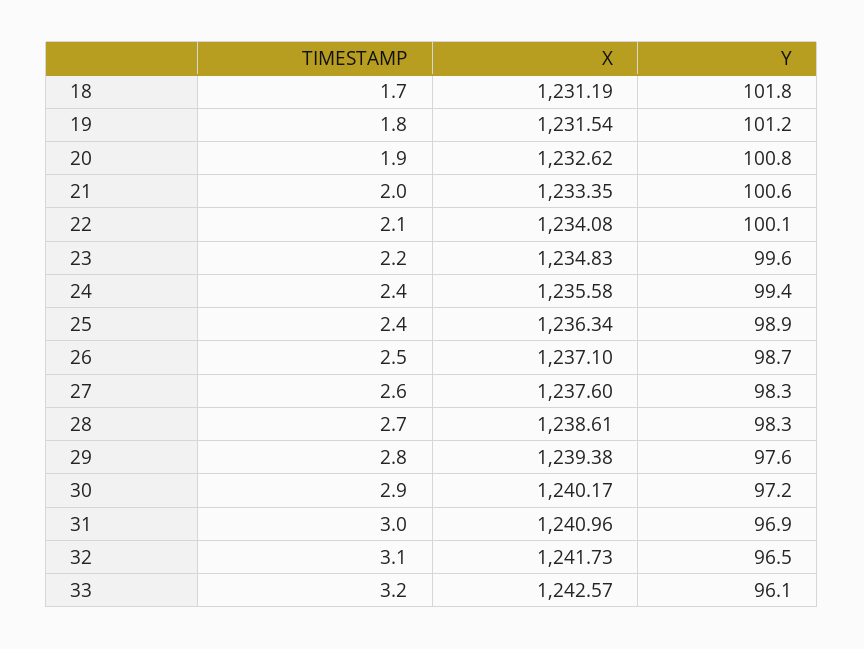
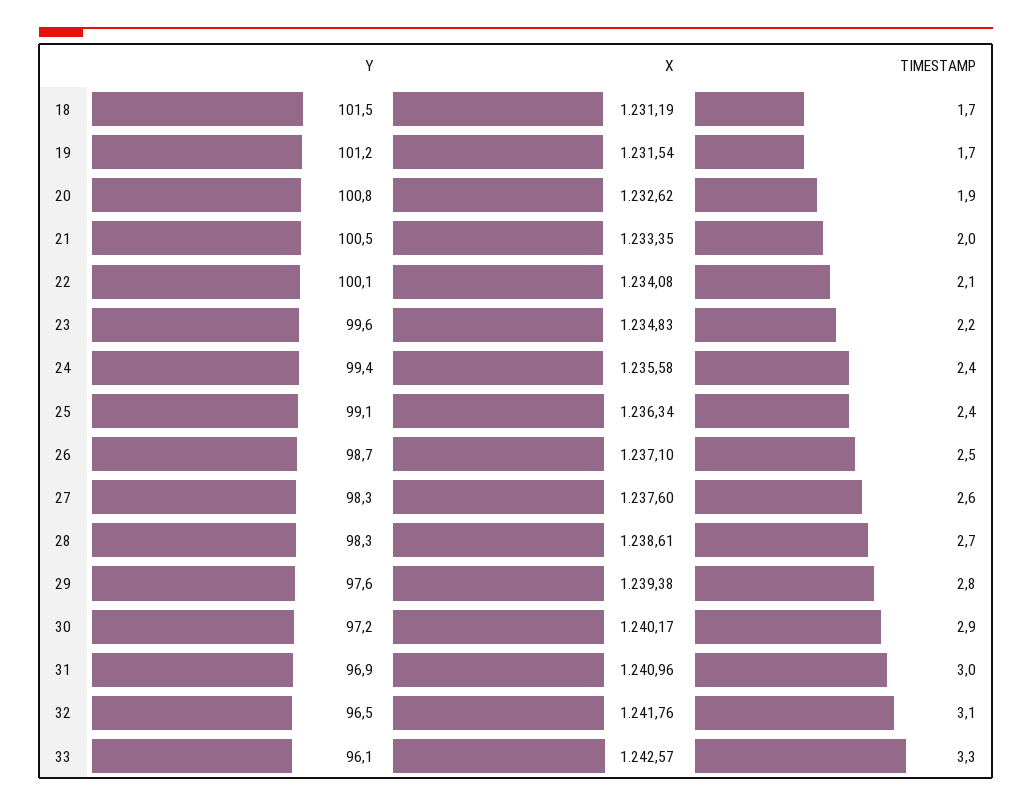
Y, 18: 101.8 -> 101.5
TIMESTAMP, 19: 1.8 -> 1.7
Y, 21: 100.6 -> 100.5
Y, 25: 98.9 -> 99.1
X, 32: 1241.73 -> 1241.76
TIMESTAMP, 33: 3.2 -> 3.3

